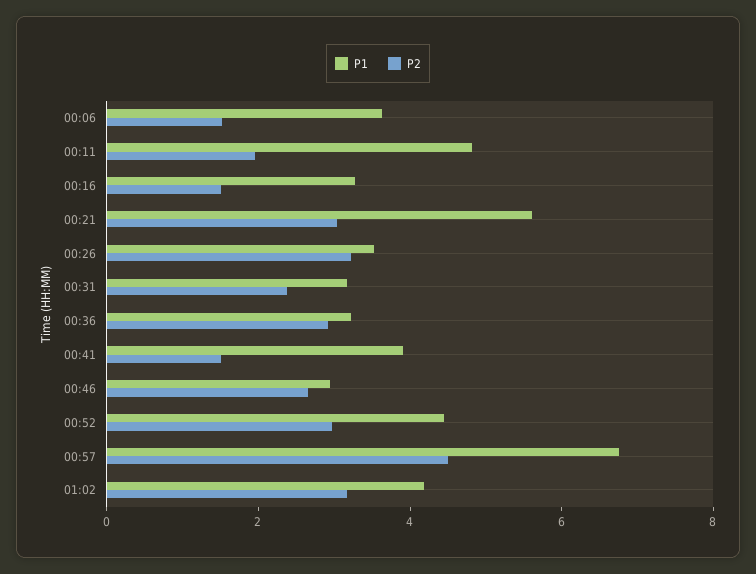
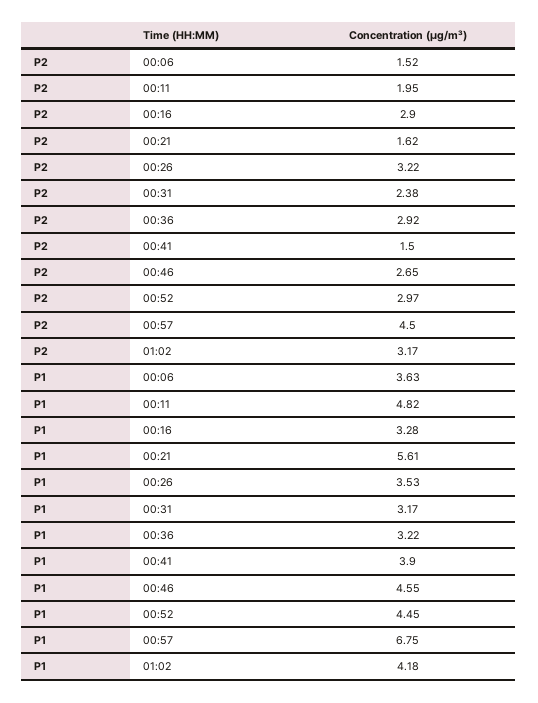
P2, 00:16: 1.5 -> 2.9
P2, 00:21: 3 -> 1.62
P1, 00:46: 3 -> 4.55

